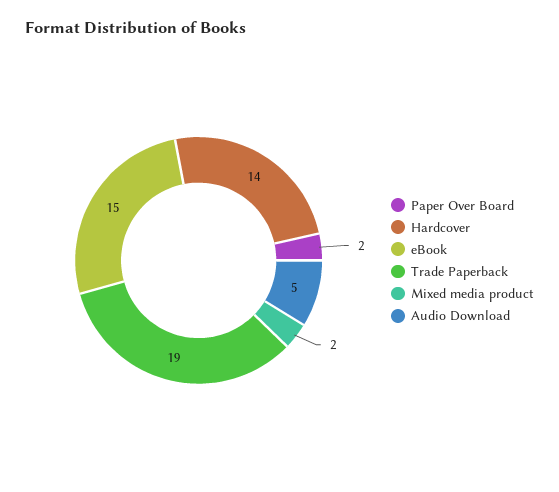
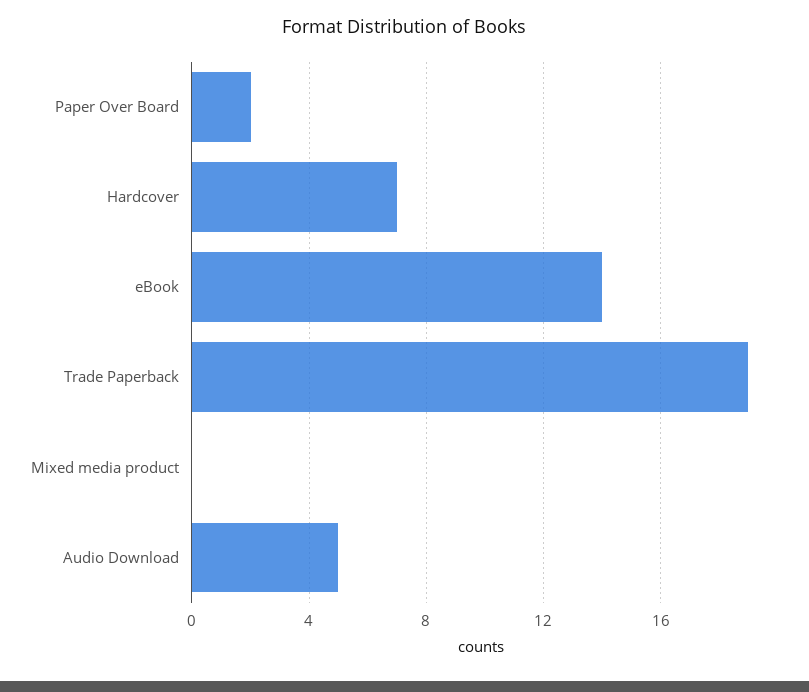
Hardcover: 14 -> 7
eBook: 15 -> 14
Mixed media product: 2 -> 0

